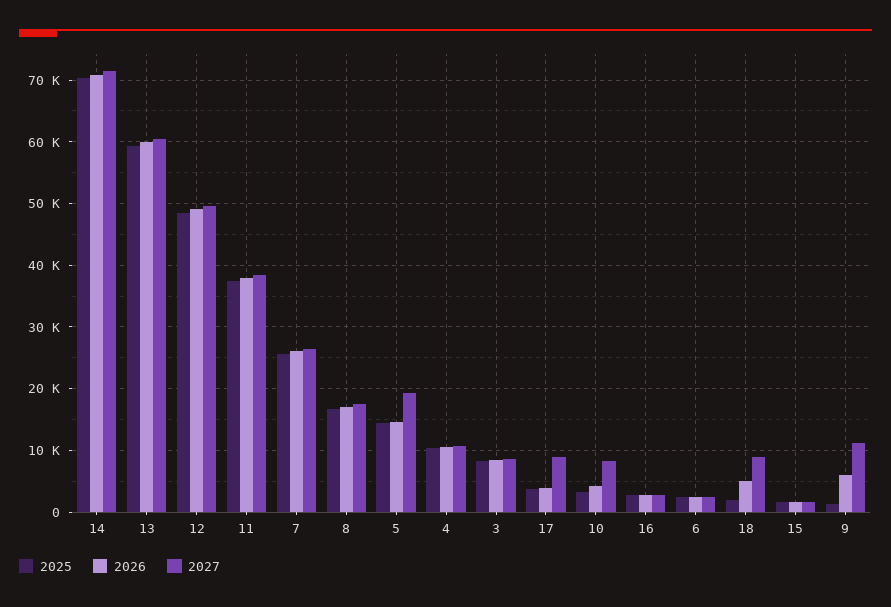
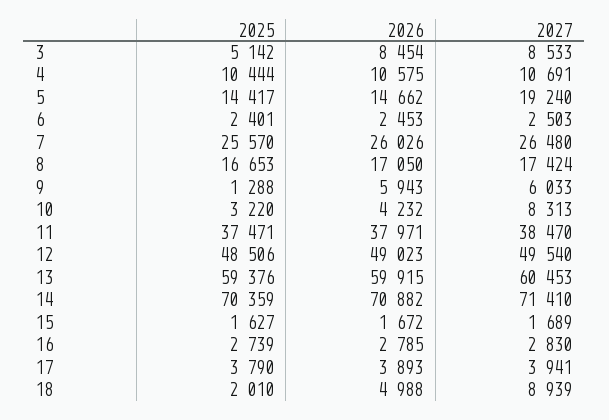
2025, 3: 8000 -> 5142
2027, 17: 9000 -> 3941
2027, 9: 11000 -> 6033

